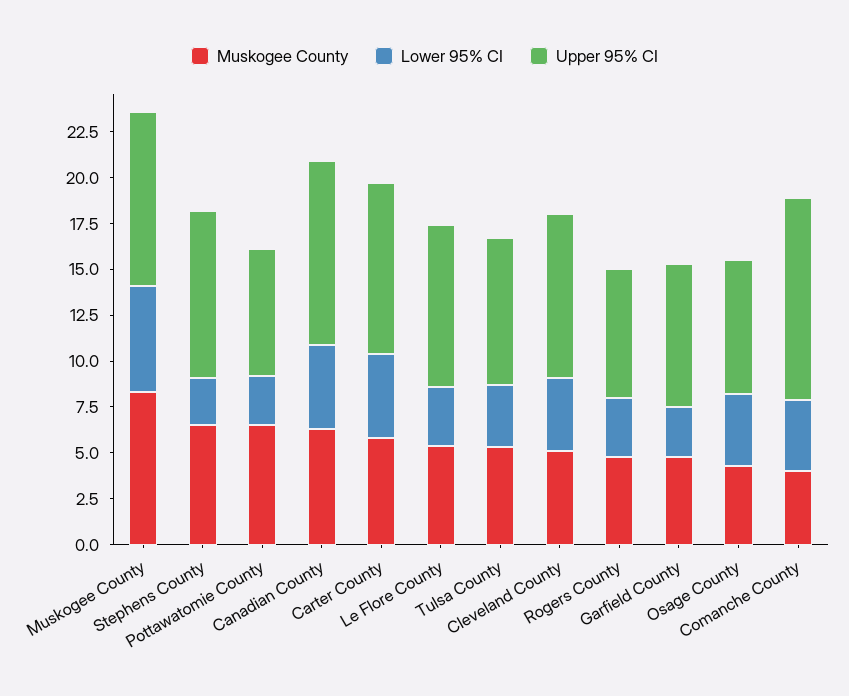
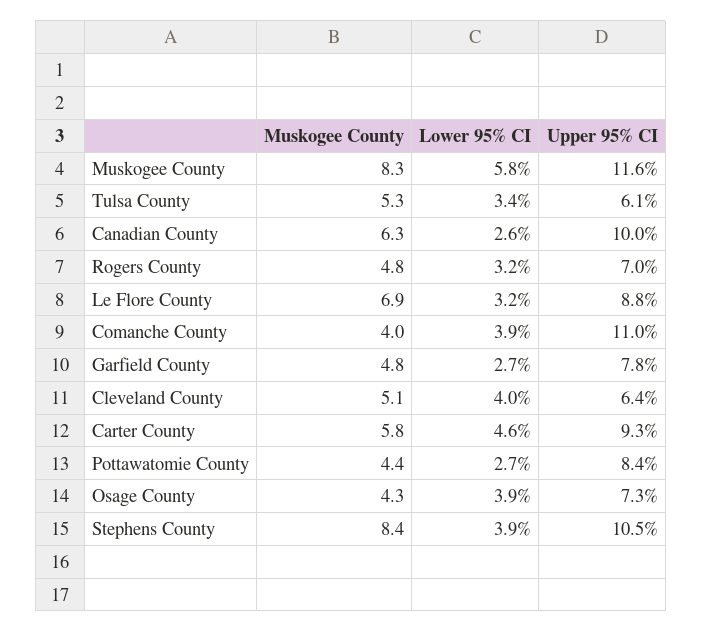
Upper 95% CI, Muskogee County: 9.5 -> 11.6
Muskogee County, Stephens County: 6.5 -> 8.4
Lower 95% CI, Stephens County: 2.5 -> 3.9
Upper 95% CI, Stephens County: 9 -> 10.5
Muskogee County, Pottawatomie County: 6.5 -> 4.4
Upper 95% CI, Pottawatomie County: 7 -> 8.4
Lower 95% CI, Canadian County: 4.5 -> 2.6
Muskogee County, Le Flore County: 5.5 -> 6.9
Upper 95% CI, Tulsa County: 8 -> 6.1
Upper 95% CI, Cleveland County: 9 -> 6.4

